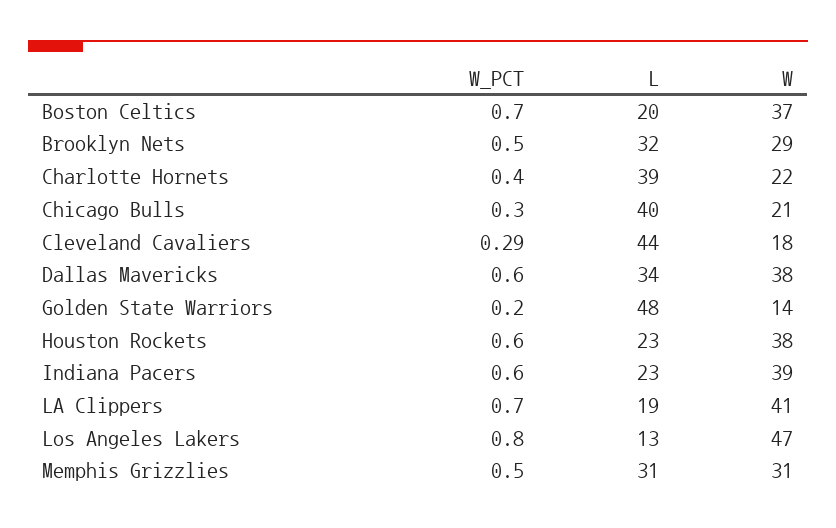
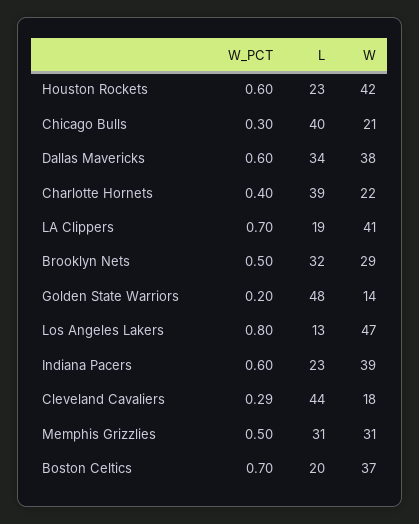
W, Houston Rockets: 38 -> 42

